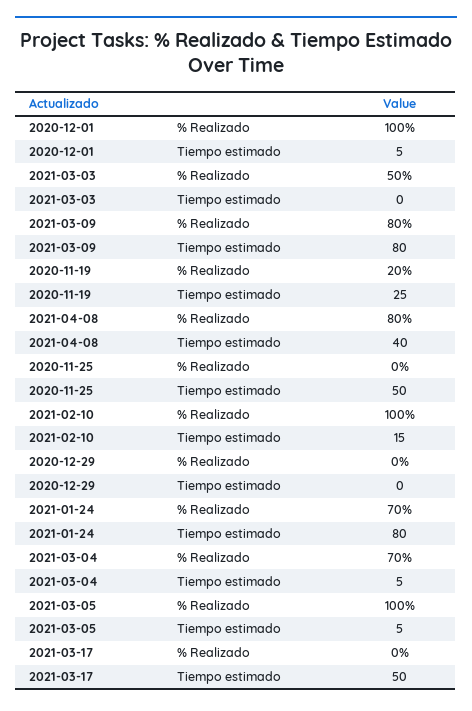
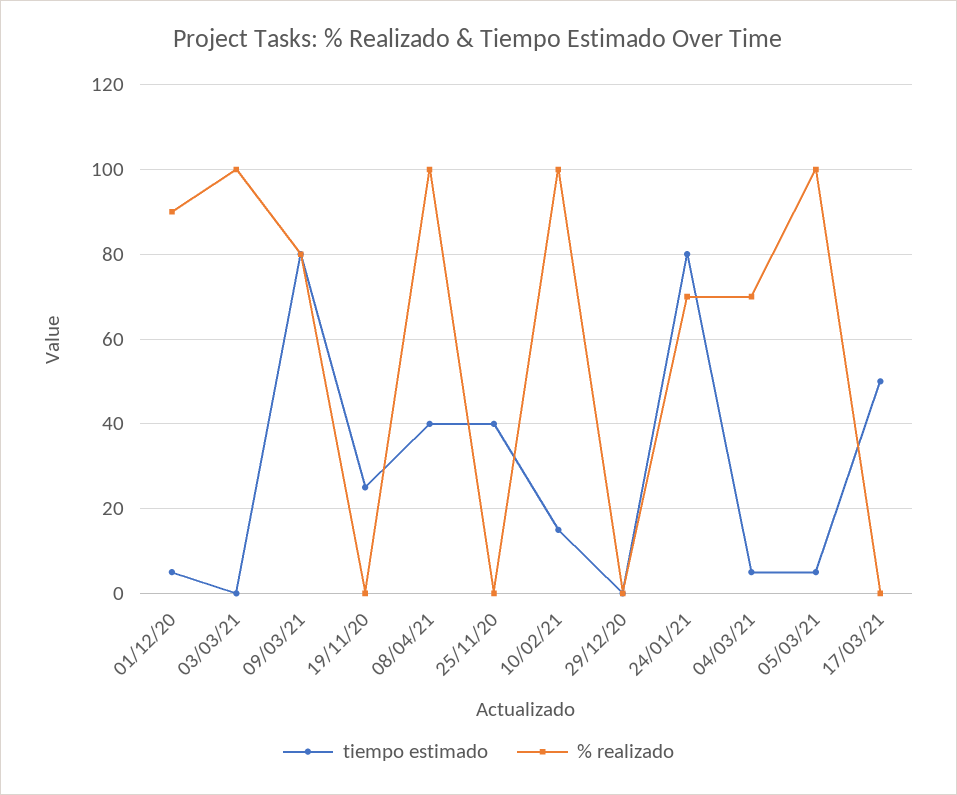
% Realizado, 2020-12-01: 100 -> 90
% Realizado, 2021-03-03: 50 -> 100
% Realizado, 2020-11-19: 20 -> 0
% Realizado, 2021-04-08: 80 -> 100
Tiempo estimado, 2020-11-25: 50 -> 40

